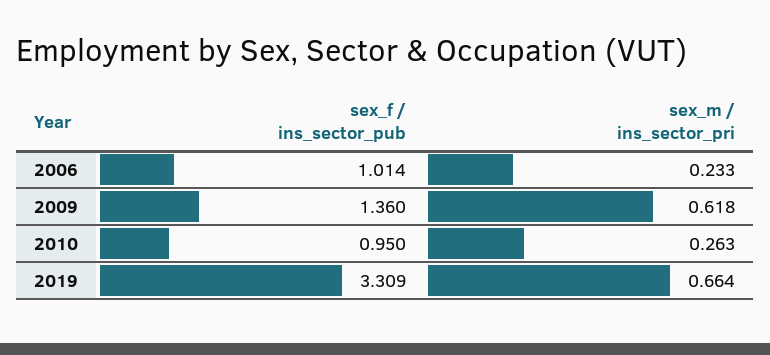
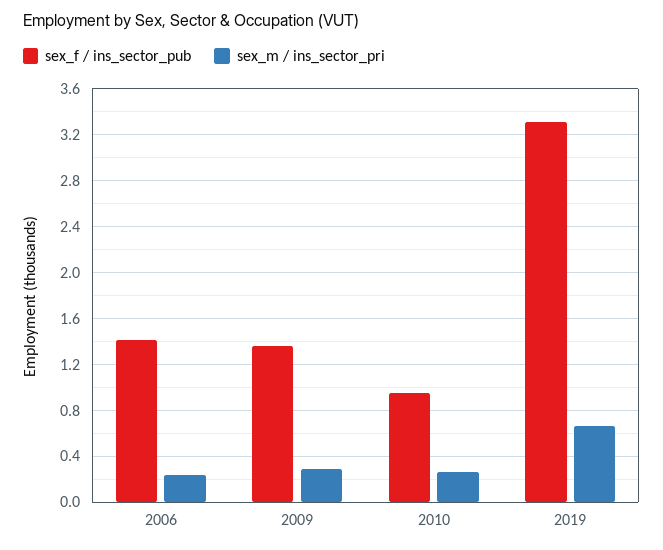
sex_f / ins_sector_pub, 2006: 1.014 -> 1.4
sex_m / ins_sector_pri, 2009: 0.618 -> 0.3

